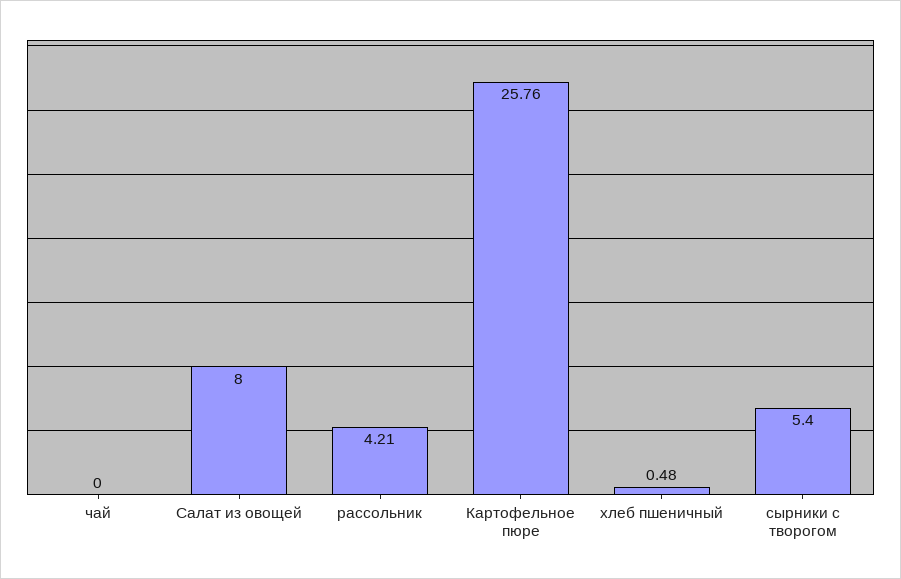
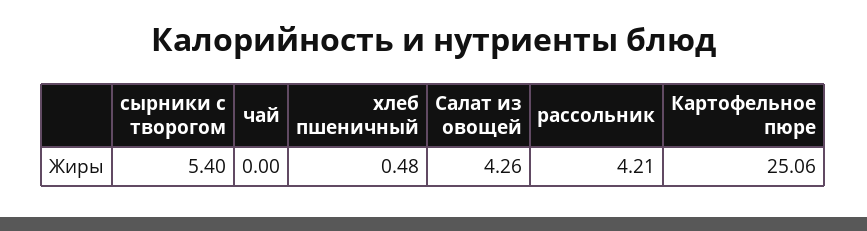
Салат из овощей: 8 -> 4.26
Картофельное пюре: 25.76 -> 25.06

